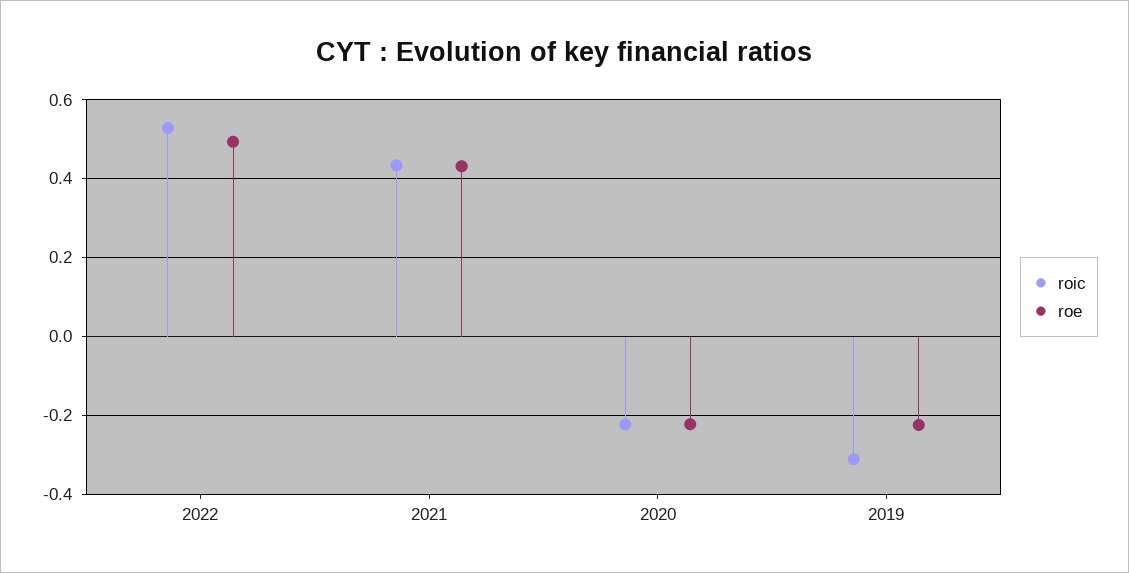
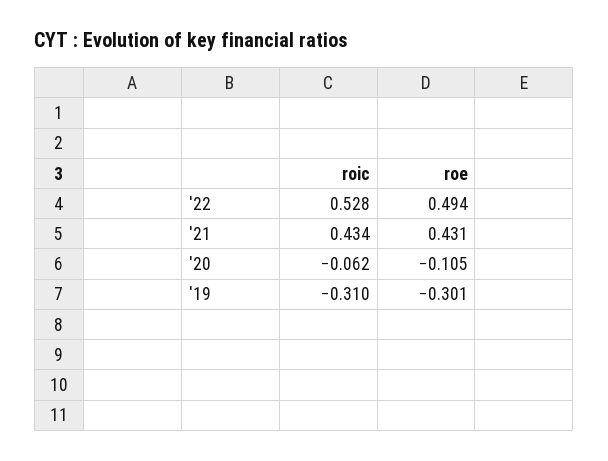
roic, 2020: -0.22 -> -0.062
roe, 2020: -0.22 -> -0.105
roe, 2019: -0.22 -> -0.301

